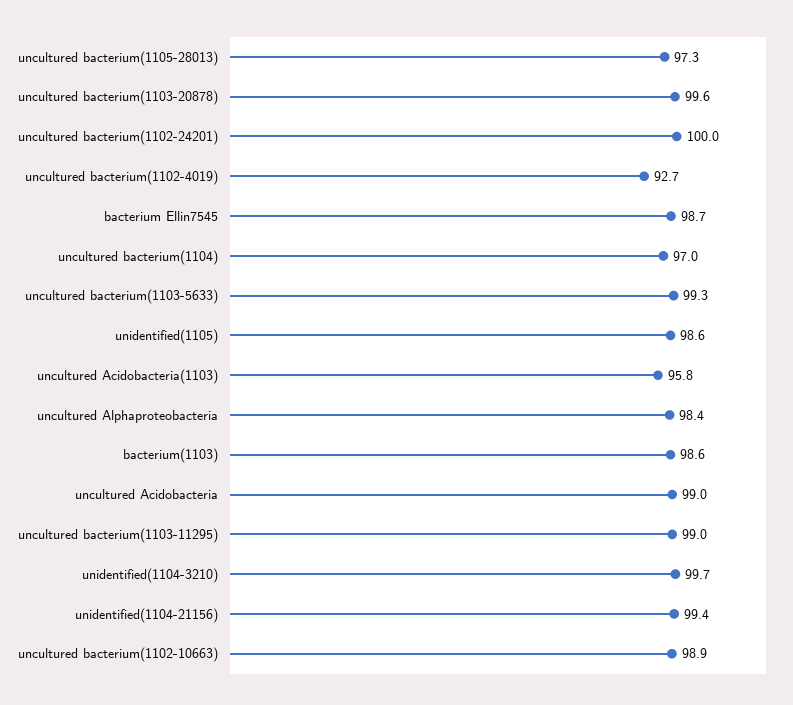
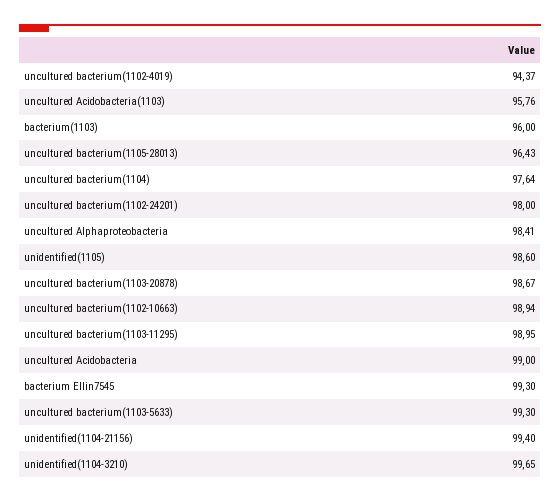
uncultured bacterium(1105-28013): 97.3 -> 96.43
uncultured bacterium(1103-20878): 99.6 -> 98.67
uncultured bacterium(1102-24201): 100 -> 98
uncultured bacterium(1102-4019): 92.7 -> 94.37
bacterium Ellin7545: 98.7 -> 99.3
uncultured bacterium(1104): 97 -> 97.64
bacterium(1103): 98.6 -> 96

